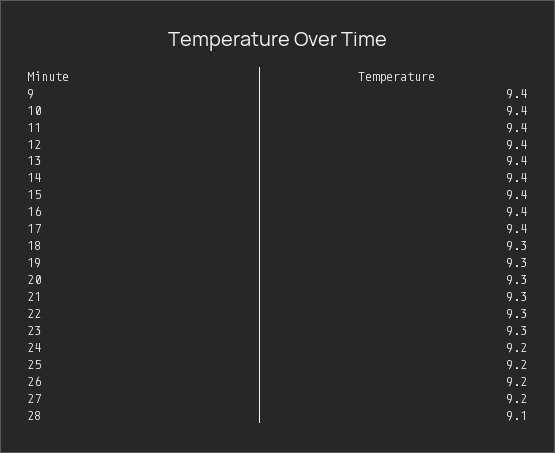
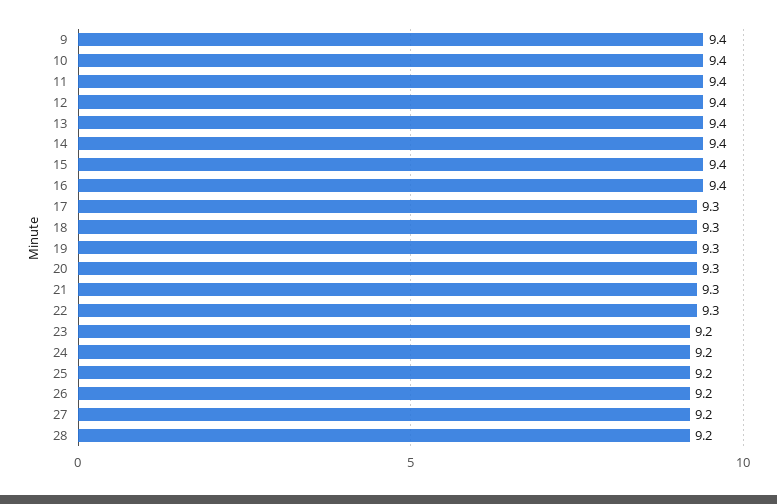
17: 9.4 -> 9.3
23: 9.3 -> 9.2
28: 9.1 -> 9.2

